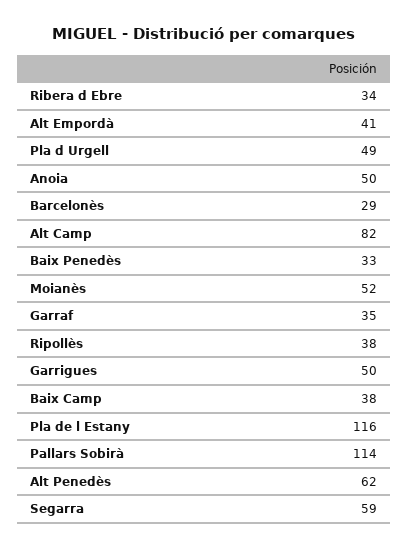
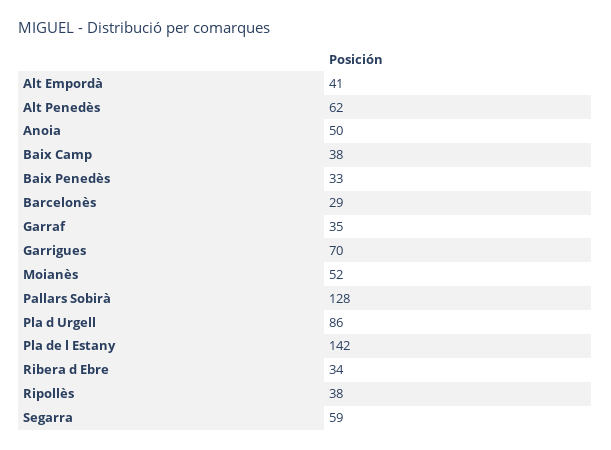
Pla d Urgell: 49 -> 86
Alt Camp: 82 -> none
Garrigues: 50 -> 70
Pla de l Estany: 116 -> 142
Pallars Sobirà: 114 -> 128

